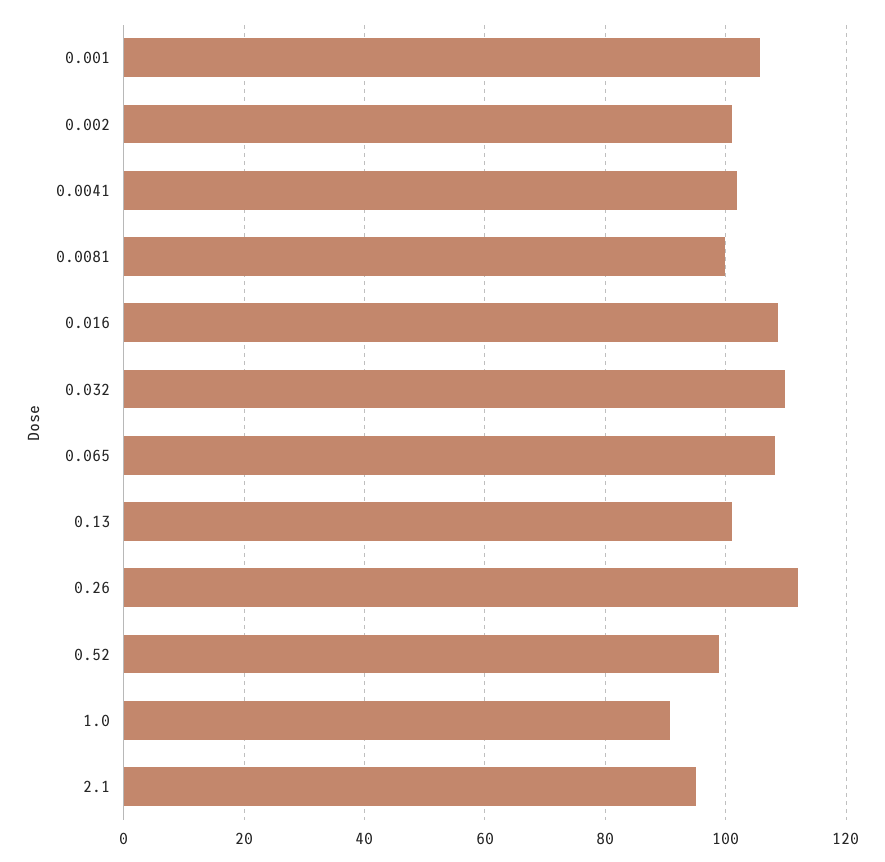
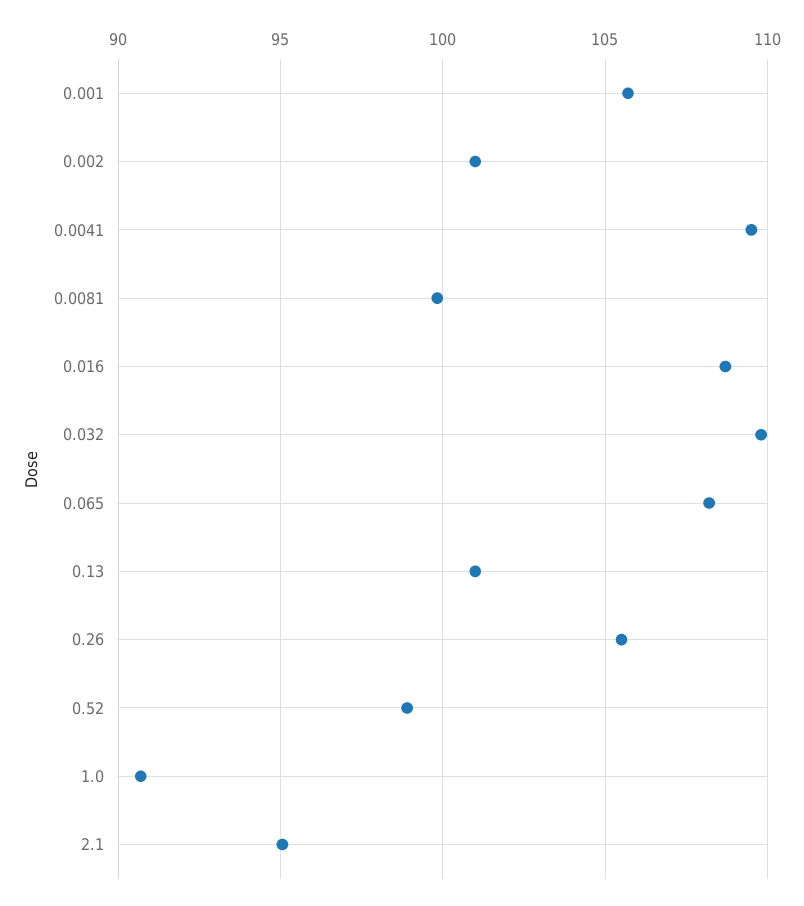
0.0041: 102 -> 109.5
0.26: 112 -> 105.5

